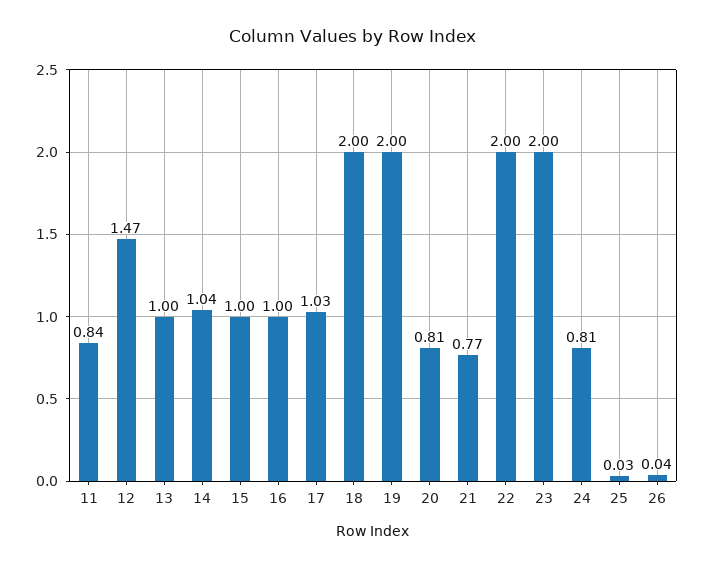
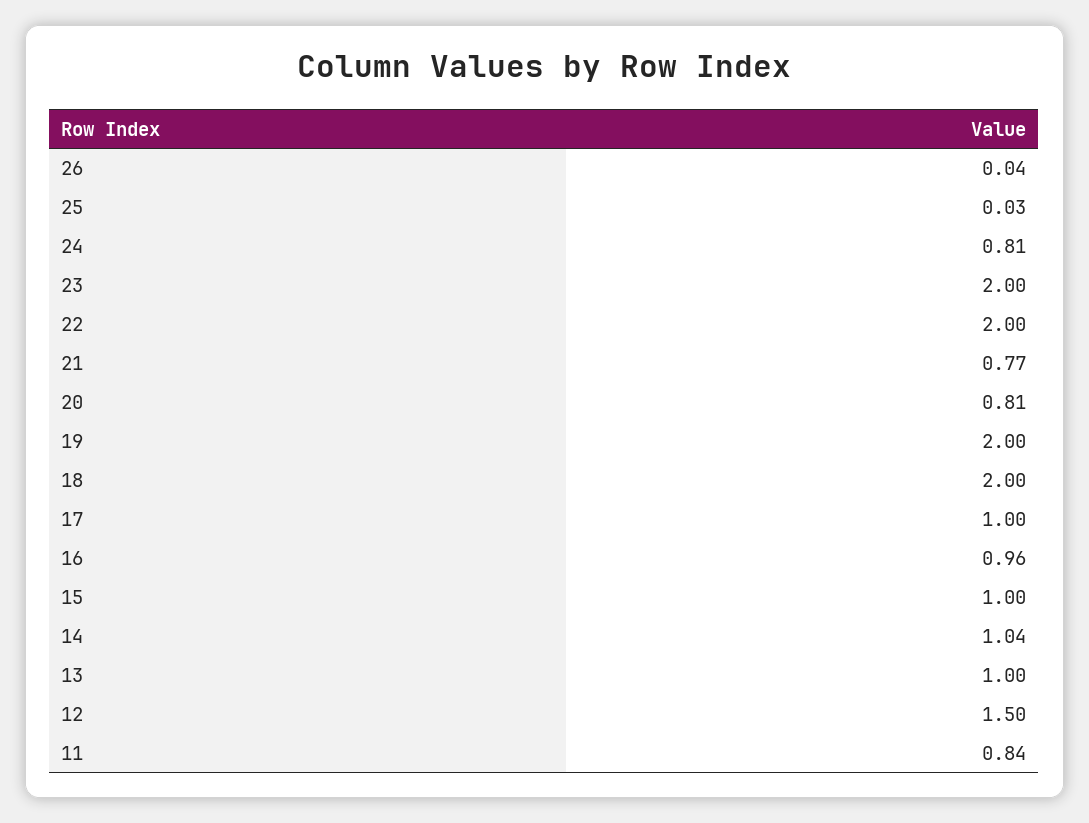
12: 1.47 -> 1.5
16: 1 -> 0.96
17: 1.03 -> 1

